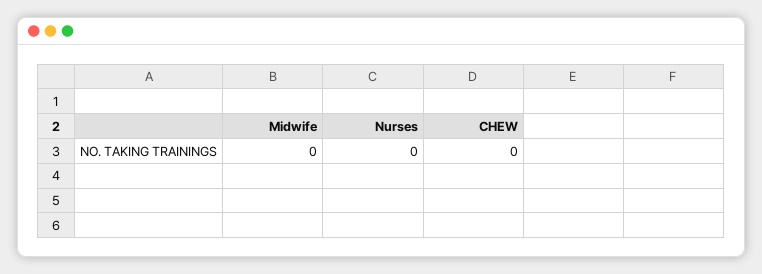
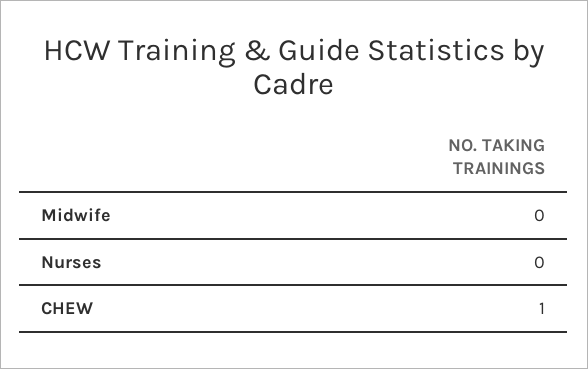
CHEW: 0 -> 1

